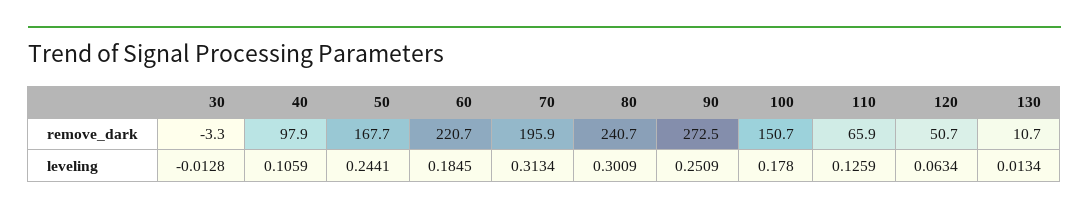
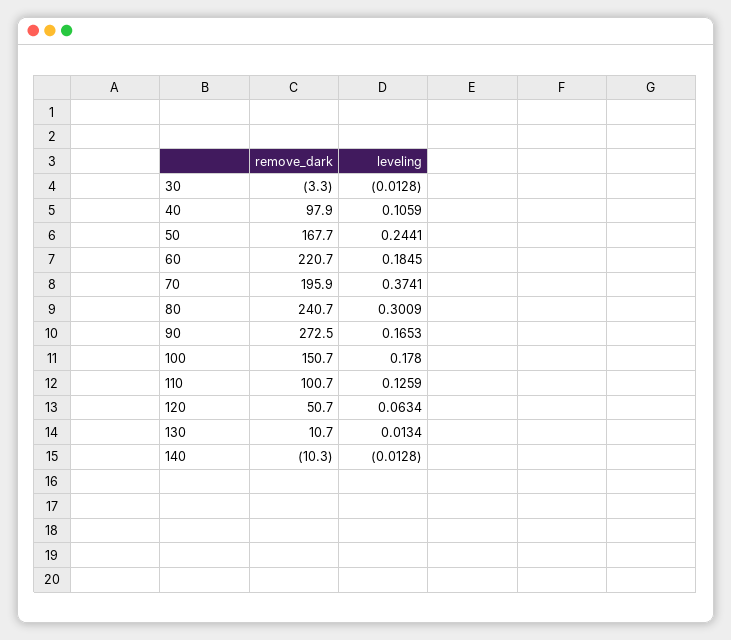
110, remove_dark: 65.9 -> 100.7
70, leveling: 0.3134 -> 0.3741
90, leveling: 0.2509 -> 0.1653
140, remove_dark: none -> -10.3
140, leveling: none -> -0.0128

